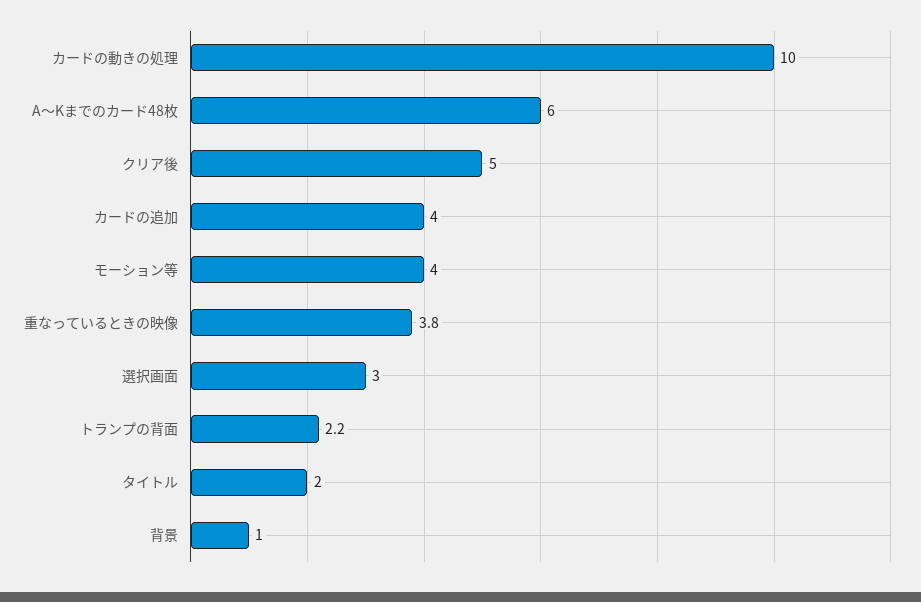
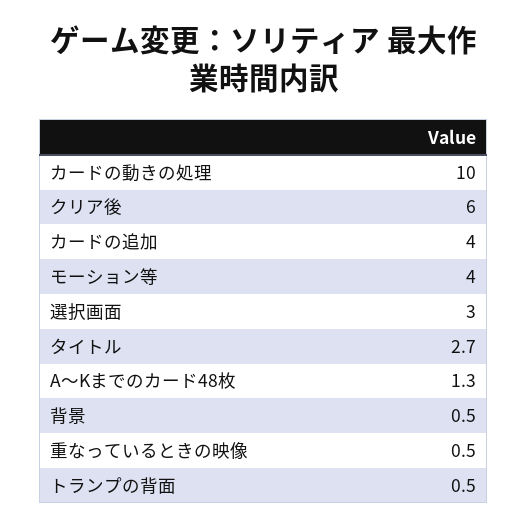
A～Kまでのカード48枚: 6 -> 1.3
クリア後: 5 -> 6
重なっているときの映像: 3.8 -> 0.5
トランプの背面: 2.2 -> 0.5
タイトル: 2 -> 2.7
背景: 1 -> 0.5

